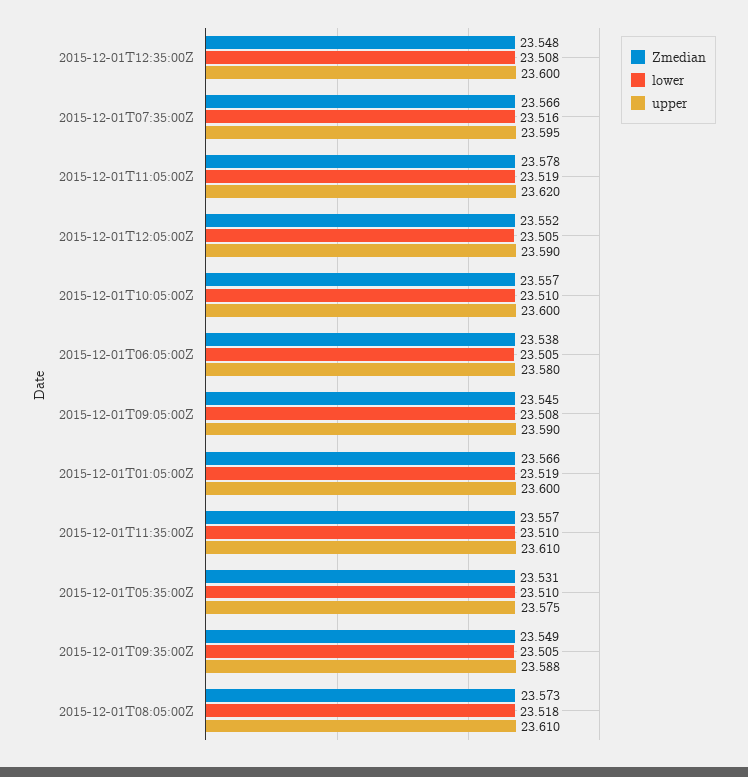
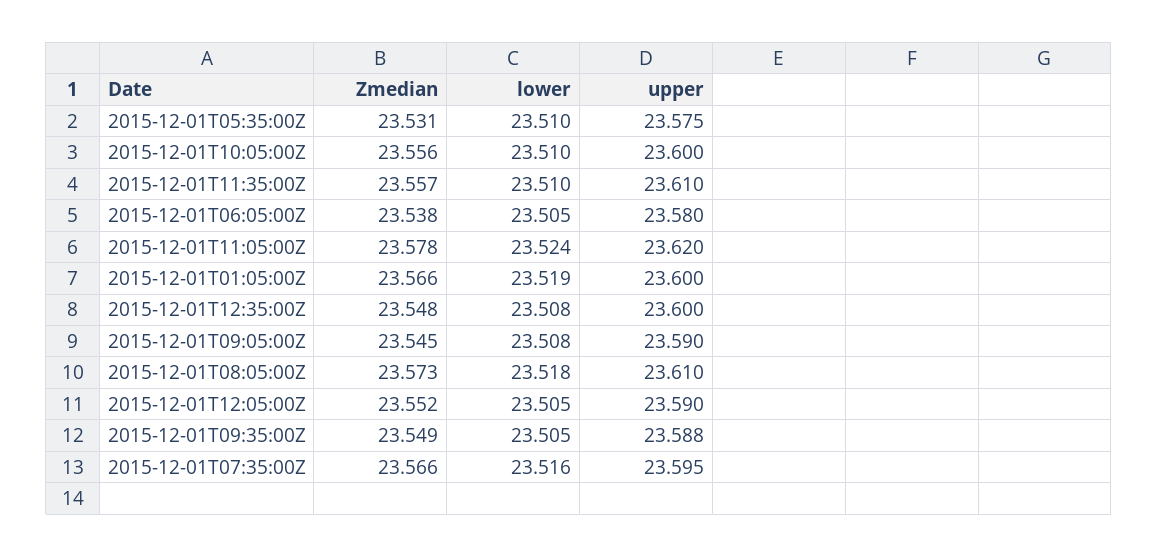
lower, 2015-12-01T11:05:00Z: 23.519 -> 23.524
Zmedian, 2015-12-01T10:05:00Z: 23.557 -> 23.556

